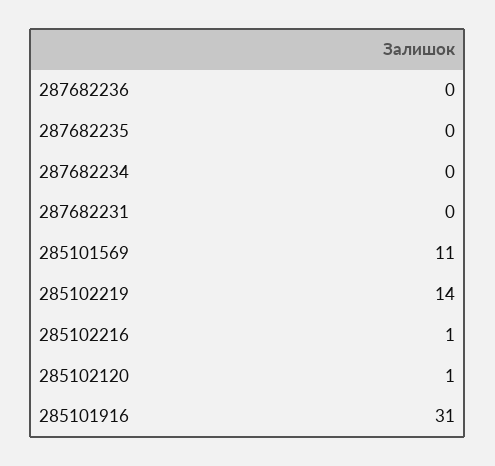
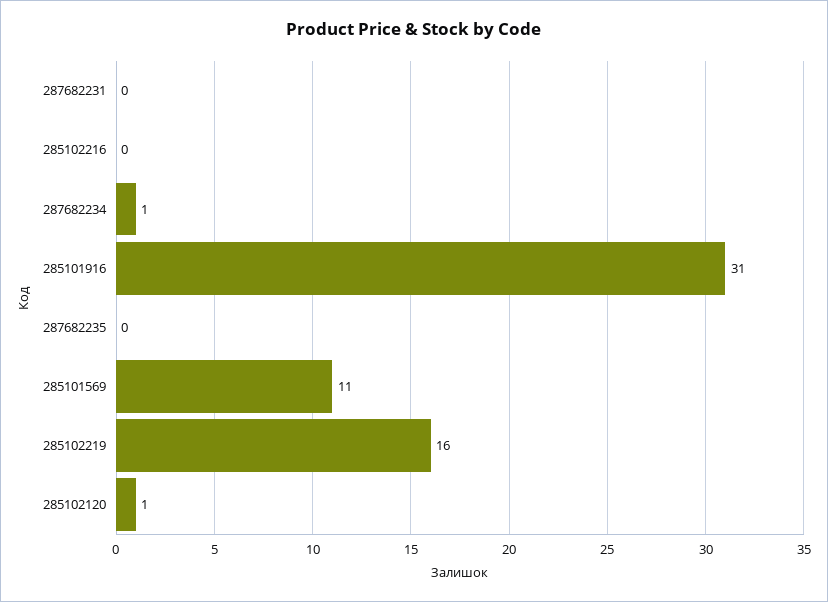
287682236: 0 -> none
287682234: 0 -> 1
285102219: 14 -> 16
285102216: 1 -> 0

